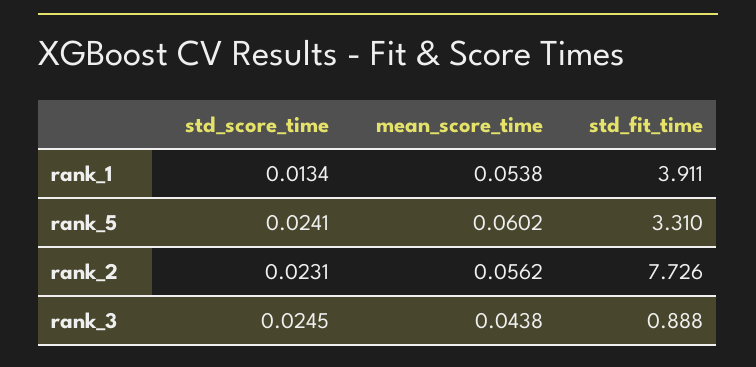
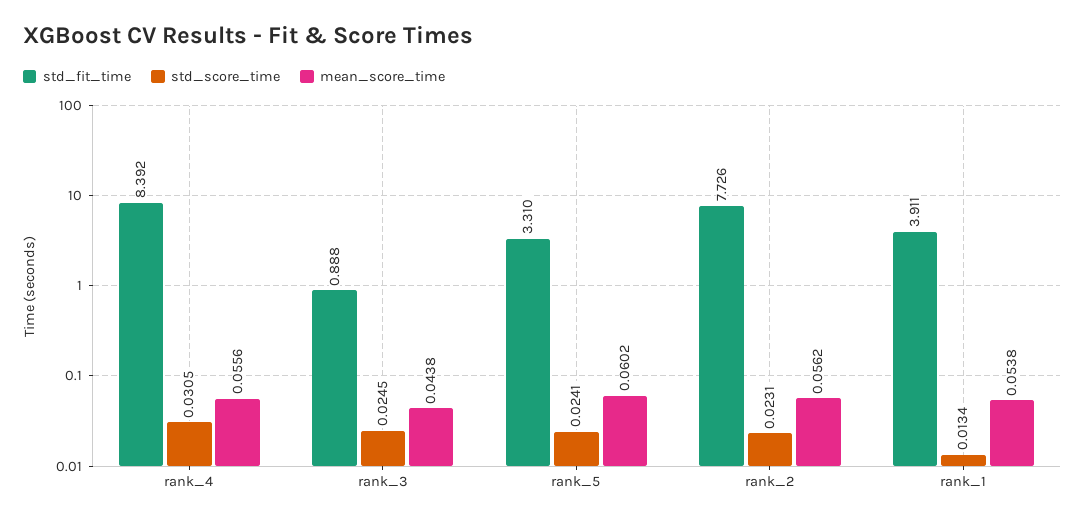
std_fit_time, rank_4: none -> 8.392
std_score_time, rank_4: none -> 0.0305
mean_score_time, rank_4: none -> 0.0556

